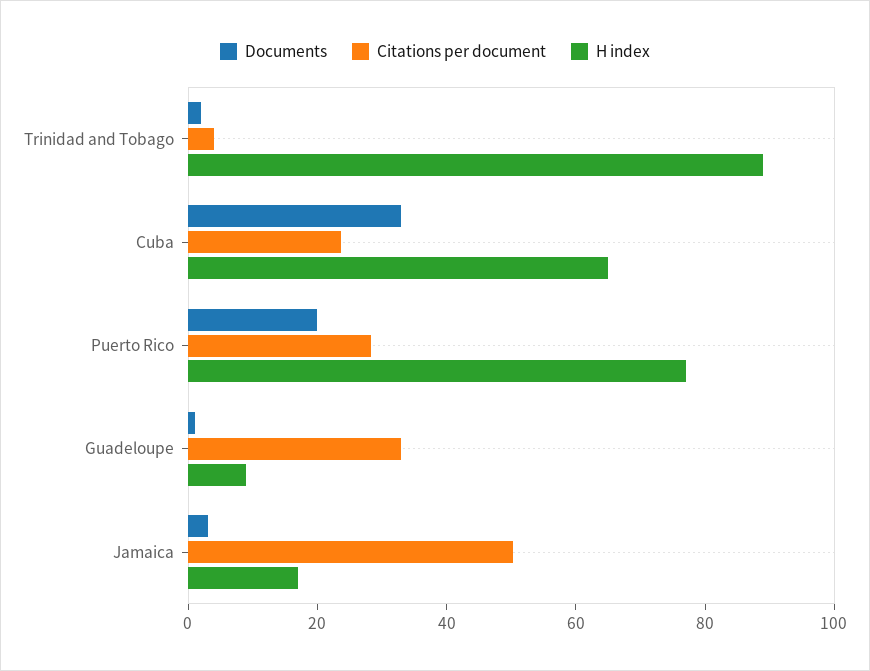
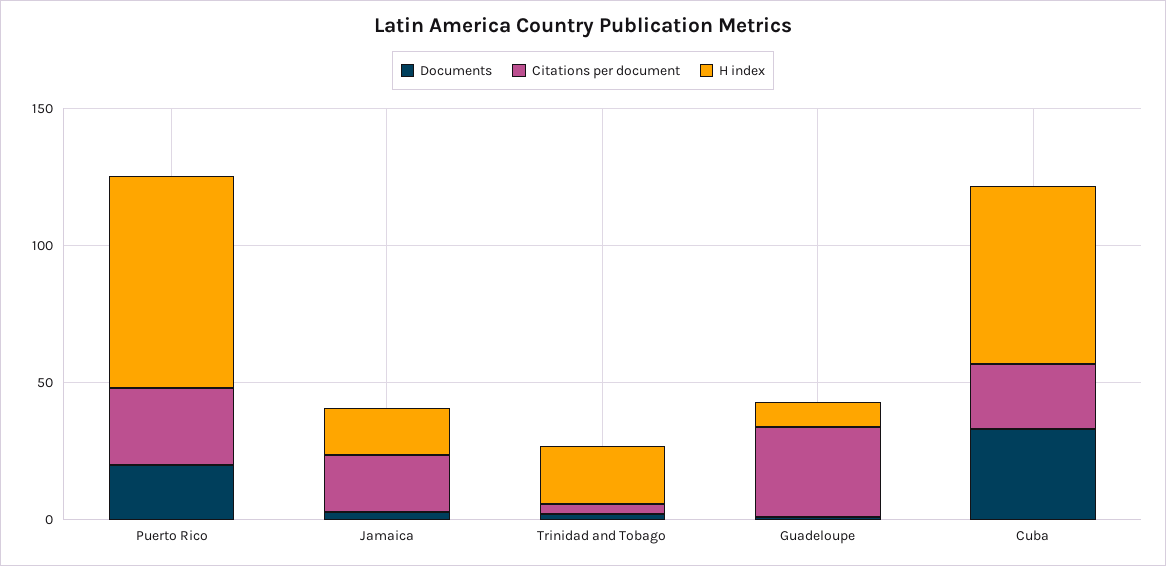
H index, Trinidad and Tobago: 90 -> 20
Citations per document, Jamaica: 50 -> 20

